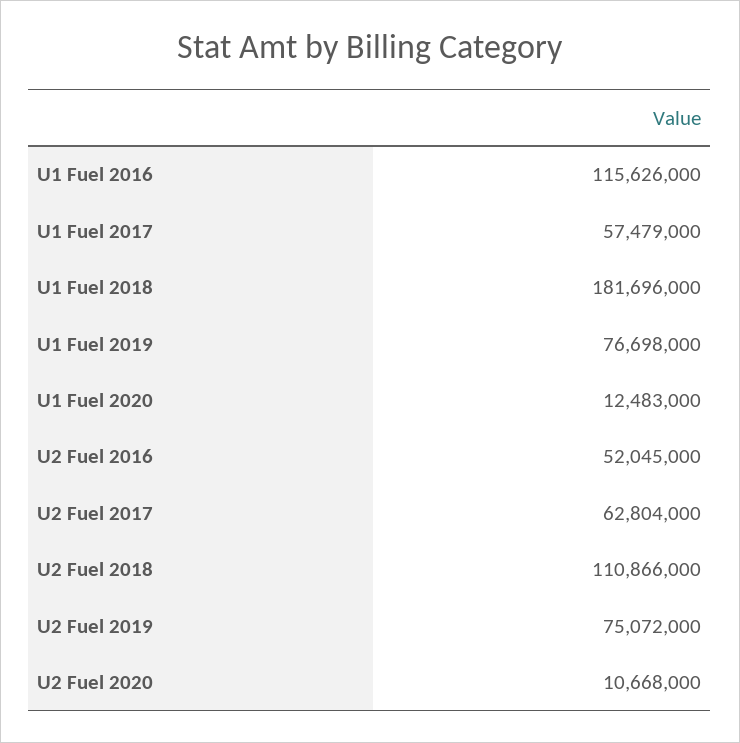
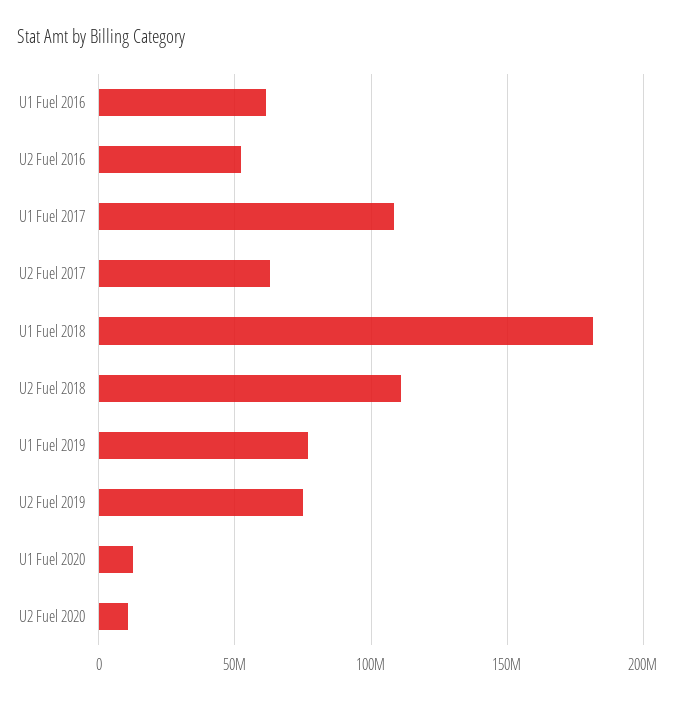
U1 Fuel 2016: 115626000 -> 60000000
U1 Fuel 2017: 57479000 -> 110000000

